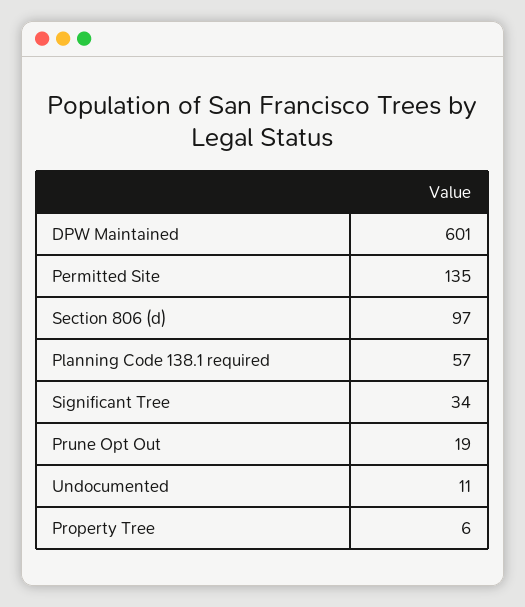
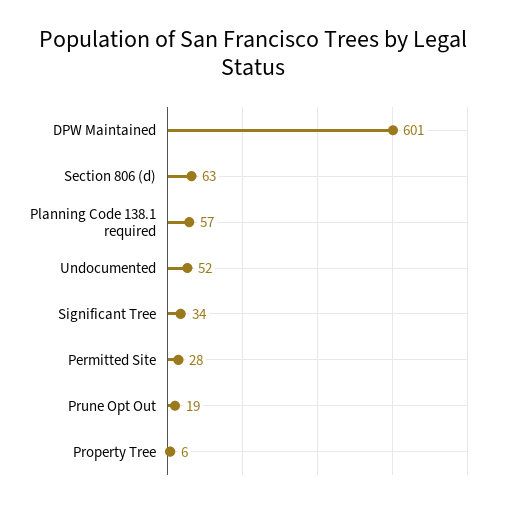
Permitted Site: 135 -> 28
Section 806 (d): 97 -> 63
Undocumented: 11 -> 52

